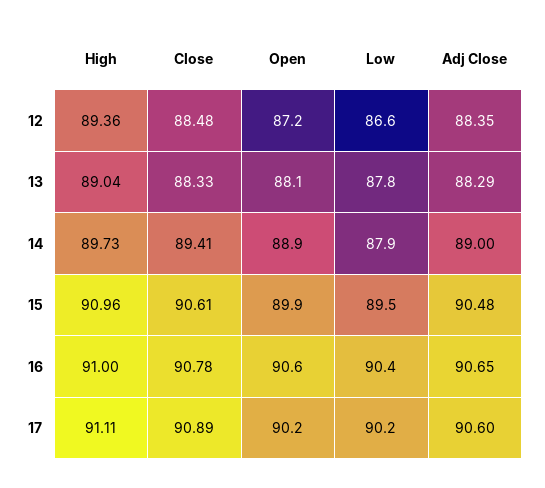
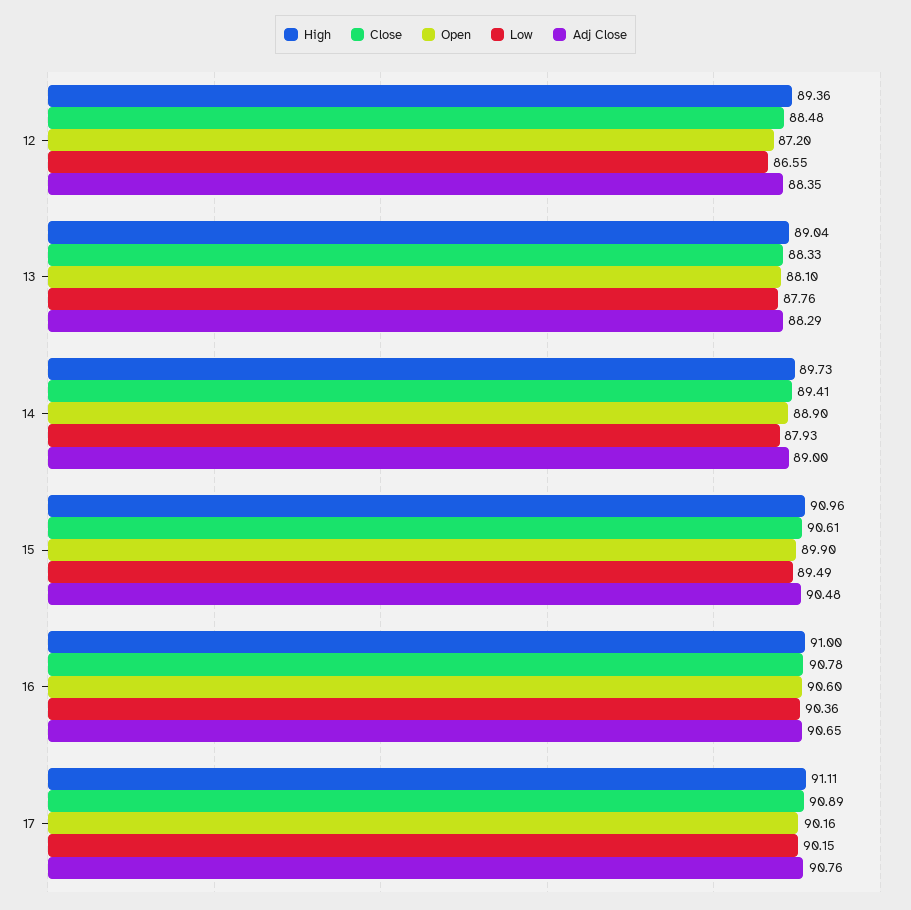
Adj Close, 17: 90.6 -> 90.76

